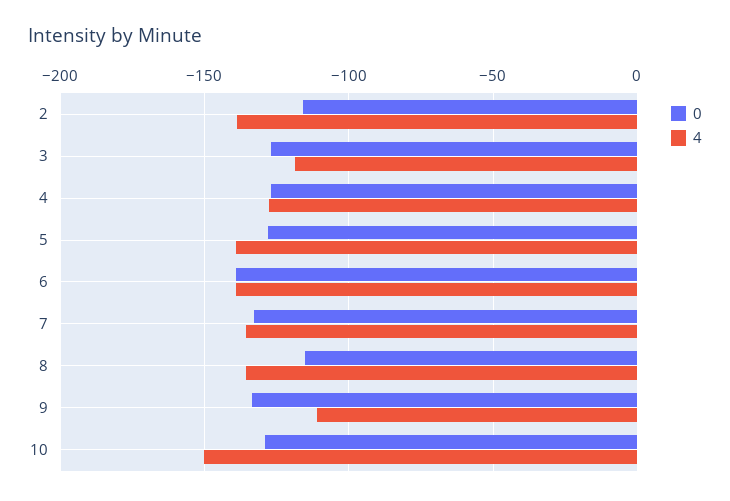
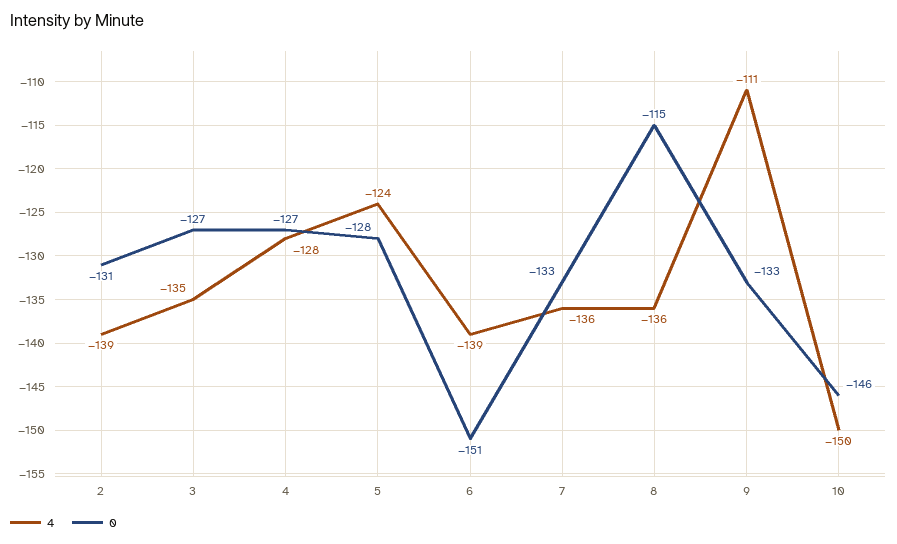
0, 2: -115 -> -131
4, 3: -120 -> -135
4, 5: -140 -> -124
0, 6: -140 -> -151
0, 10: -130 -> -146

